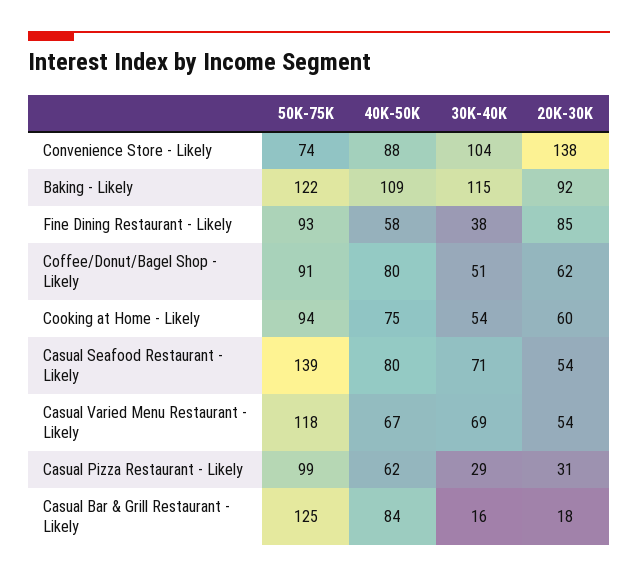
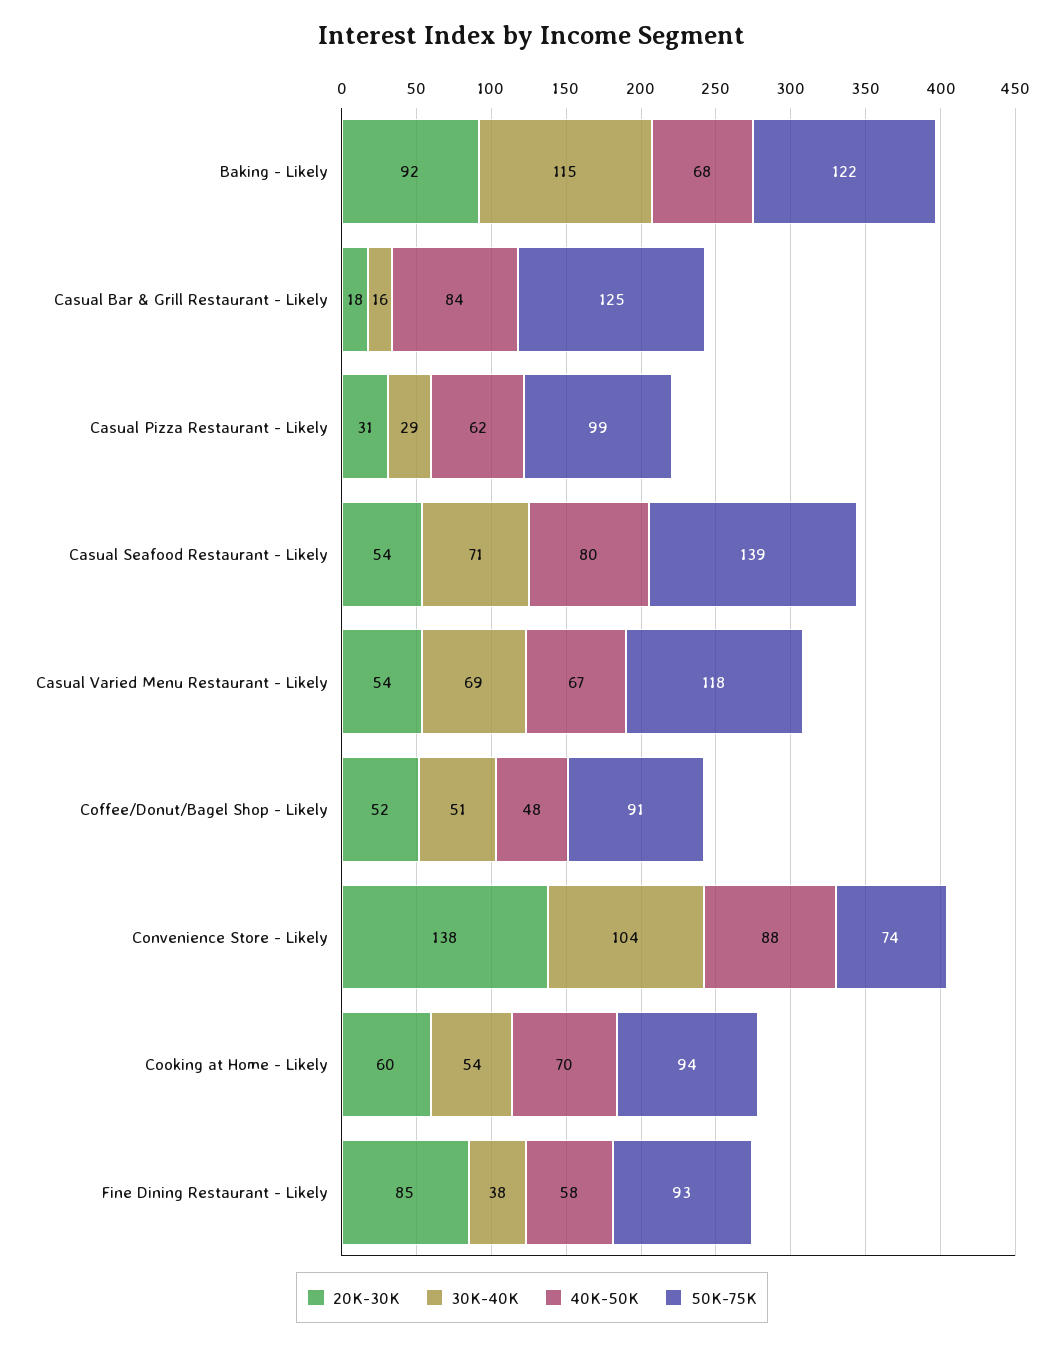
40K-50K, Baking - Likely: 109 -> 68
40K-50K, Coffee/Donut/Bagel Shop - Likely: 80 -> 48
20K-30K, Coffee/Donut/Bagel Shop - Likely: 62 -> 52
40K-50K, Cooking at Home - Likely: 75 -> 70

